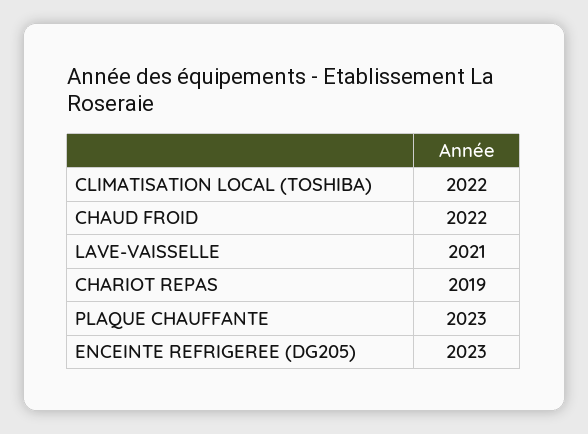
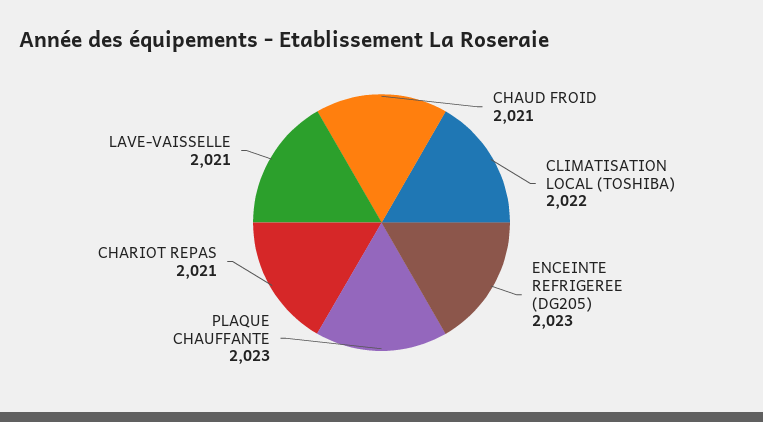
CHAUD FROID: 2022 -> 2021
CHARIOT REPAS: 2019 -> 2021

